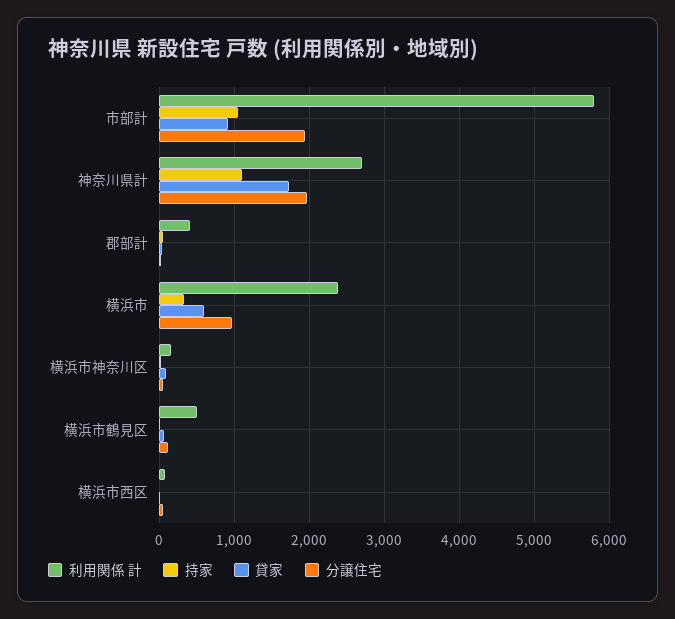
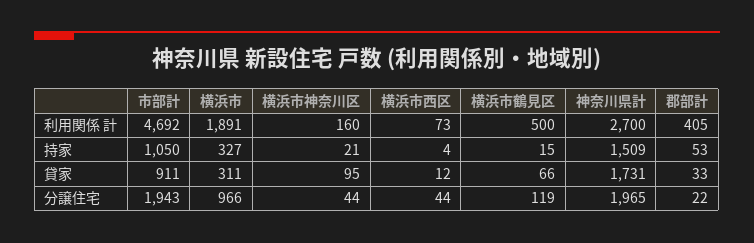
利用関係 計, 市部計: 5800 -> 4692
持家, 神奈川県計: 1100 -> 1509
利用関係 計, 横浜市: 2400 -> 1891
貸家, 横浜市: 600 -> 311

